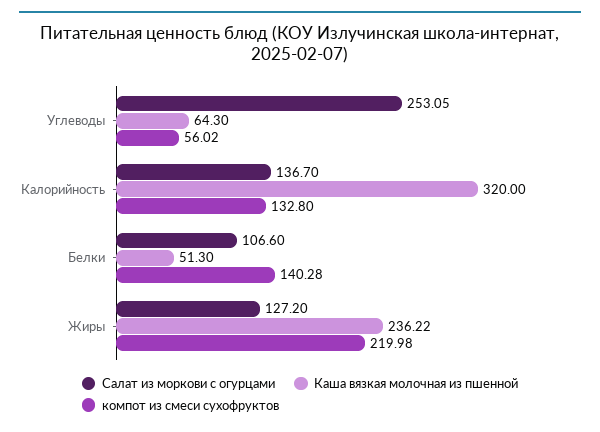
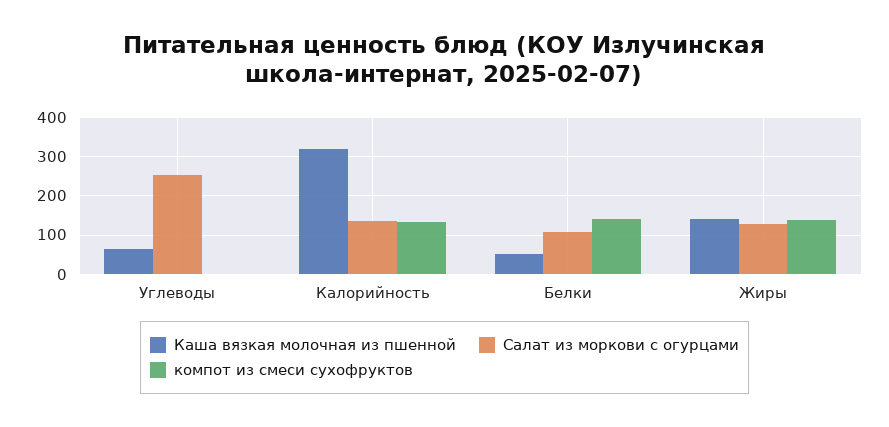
компот из смеси сухофруктов, Углеводы: 56.02 -> 0
Каша вязкая молочная из пшенной, Жиры: 236.22 -> 140
компот из смеси сухофруктов, Жиры: 219.98 -> 140

